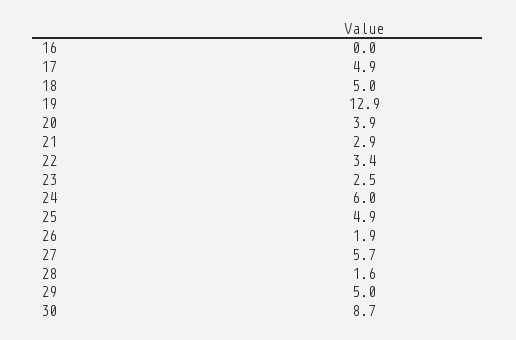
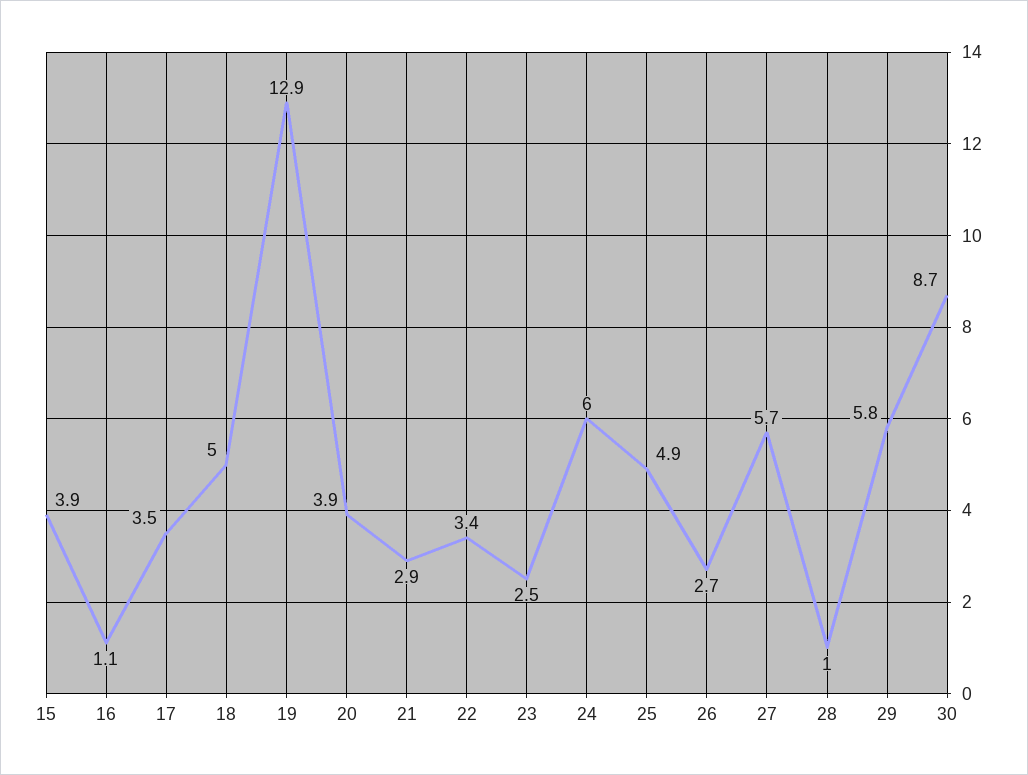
16: 0 -> 1.1
17: 4.9 -> 3.5
26: 1.9 -> 2.7
28: 1.6 -> 1
29: 5 -> 5.8
15: none -> 3.9

